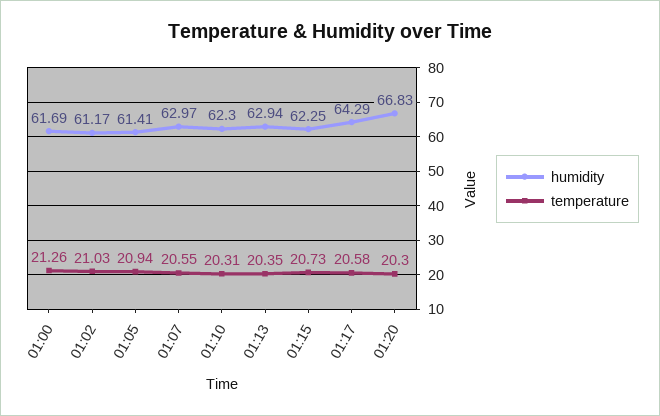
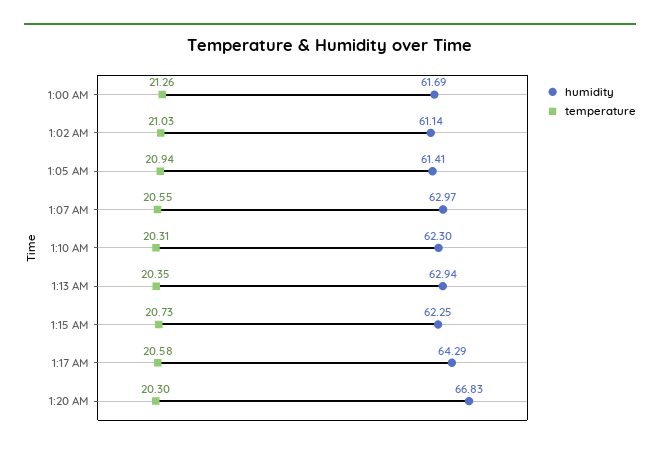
humidity, 01:02: 61.17 -> 61.14

